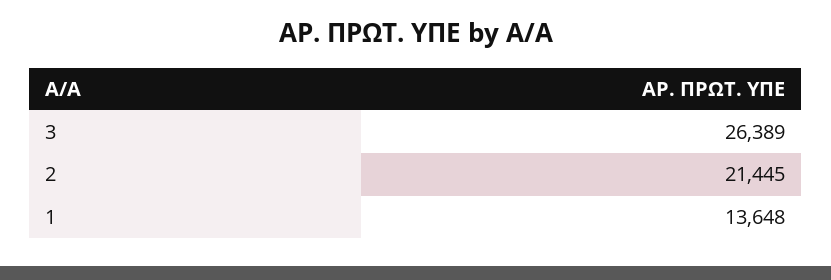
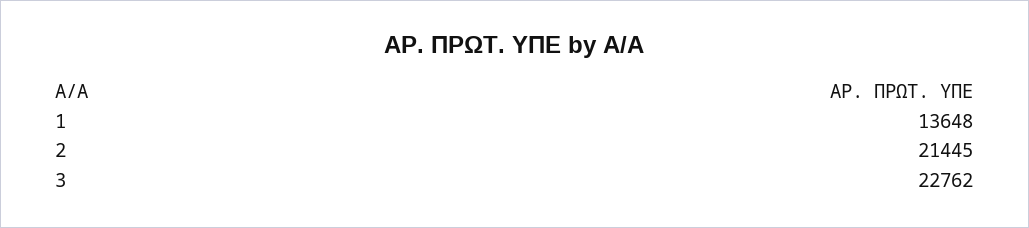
3: 26389 -> 22762

